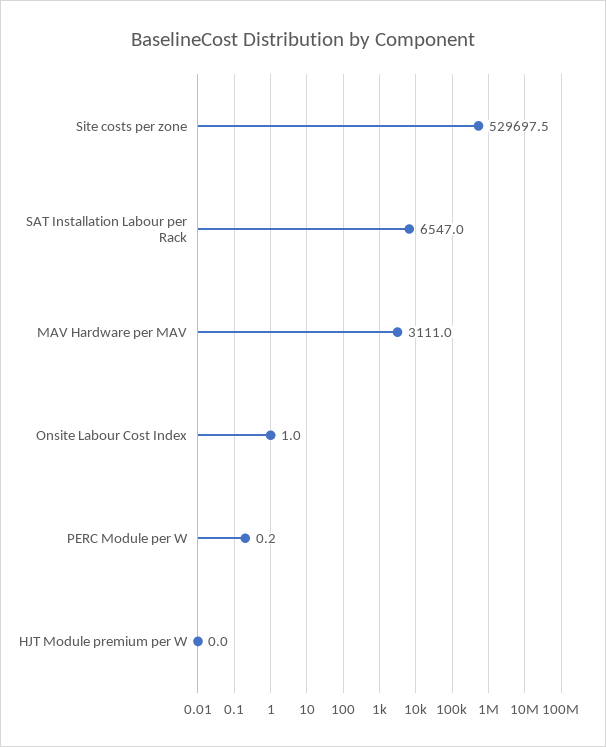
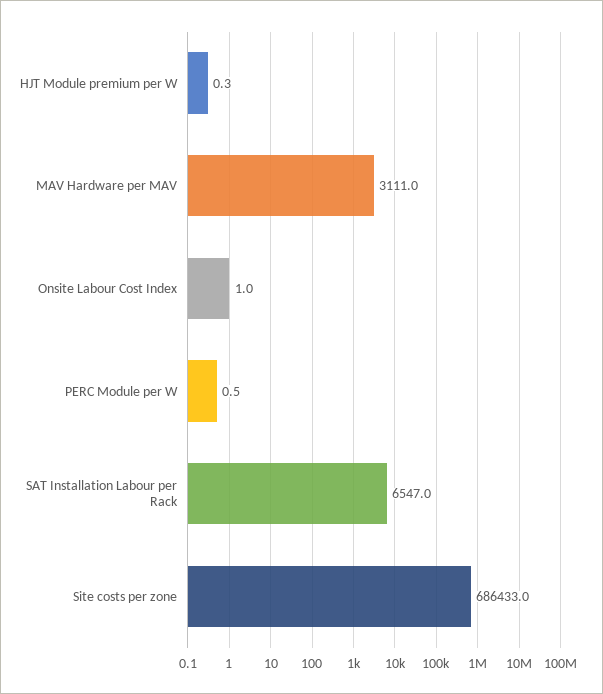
Site costs per zone: 529697.5 -> 686433
PERC Module per W: 0.2 -> 0.5
HJT Module premium per W: 0 -> 0.3

